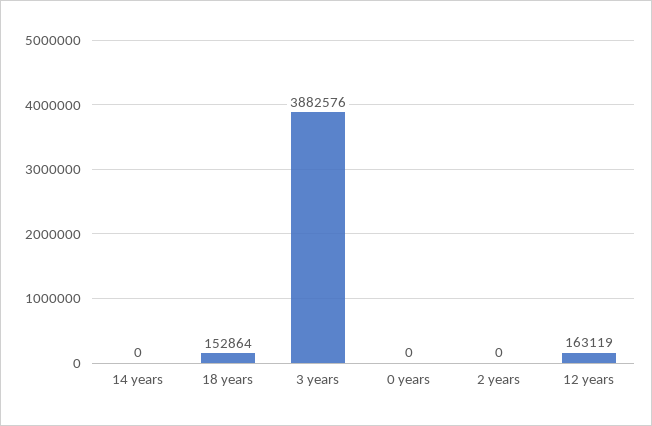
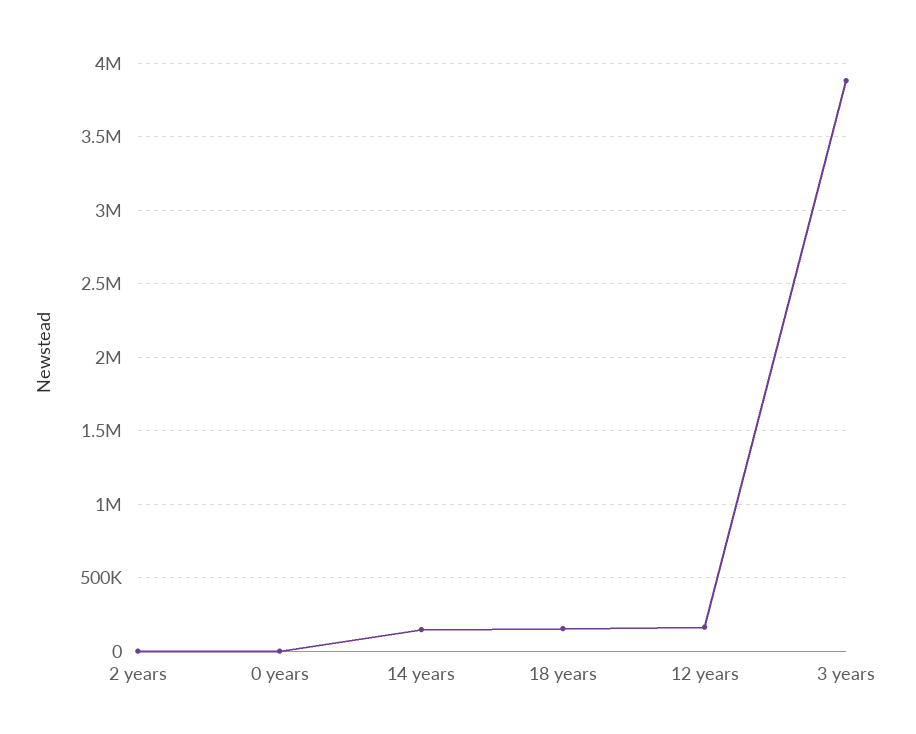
14 years: 0 -> 150000

